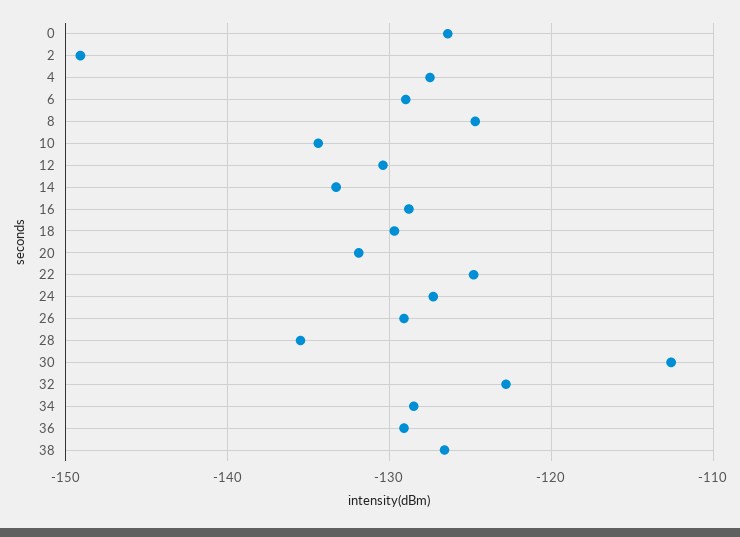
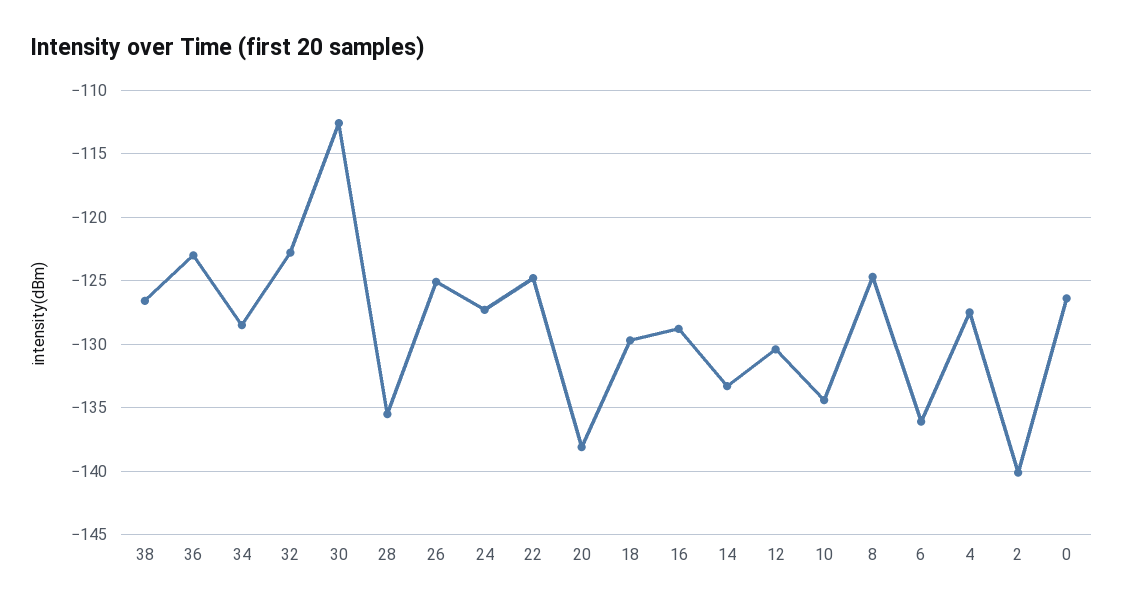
2: -149 -> -140
6: -129 -> -136
20: -132 -> -138
26: -129 -> -125
36: -129 -> -123

